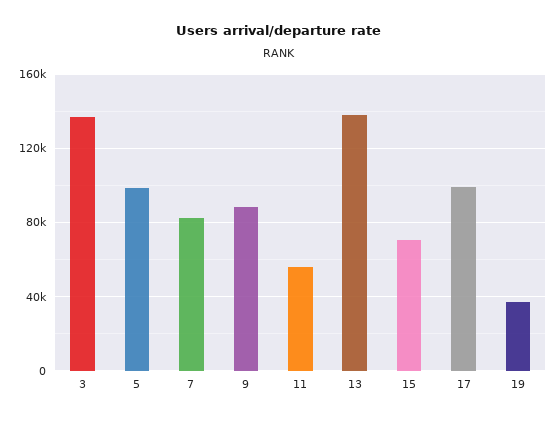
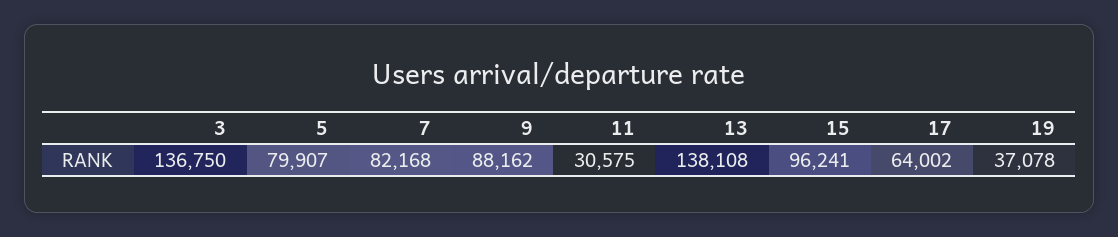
5: 100000 -> 79907
11: 55000 -> 30575
15: 70000 -> 96241
17: 100000 -> 64002

